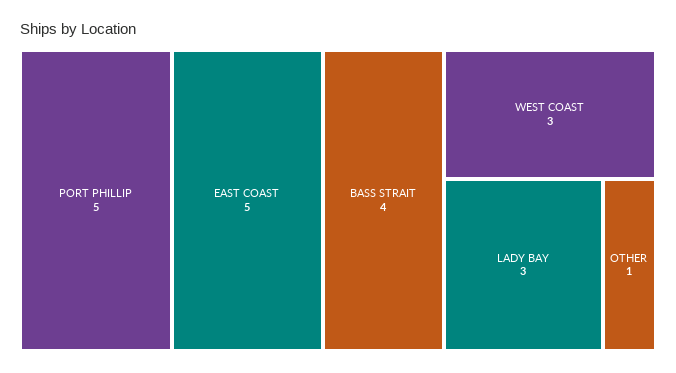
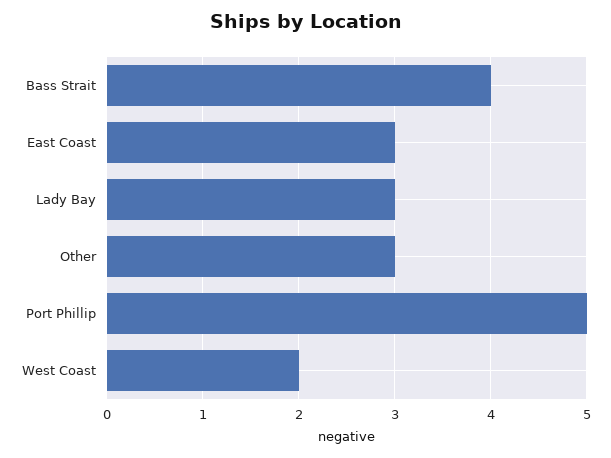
EAST COAST: 5 -> 3
WEST COAST: 3 -> 2
OTHER: 1 -> 3

